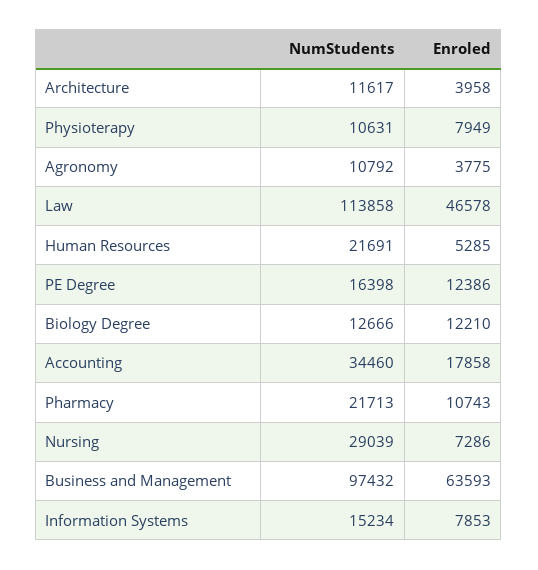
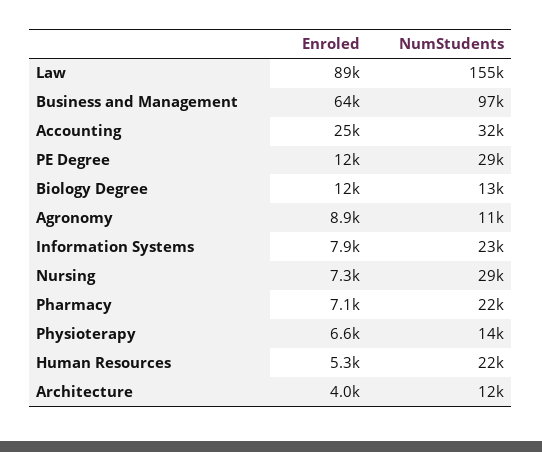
NumStudents, Physioterapy: 10631 -> 14000
Enroled, Physioterapy: 7949 -> 6600
Enroled, Agronomy: 3775 -> 8900
NumStudents, Law: 113858 -> 155000
Enroled, Law: 46578 -> 89000
NumStudents, PE Degree: 16398 -> 29000
NumStudents, Accounting: 34460 -> 32000
Enroled, Accounting: 17858 -> 25000
Enroled, Pharmacy: 10743 -> 7100
NumStudents, Information Systems: 15234 -> 23000

